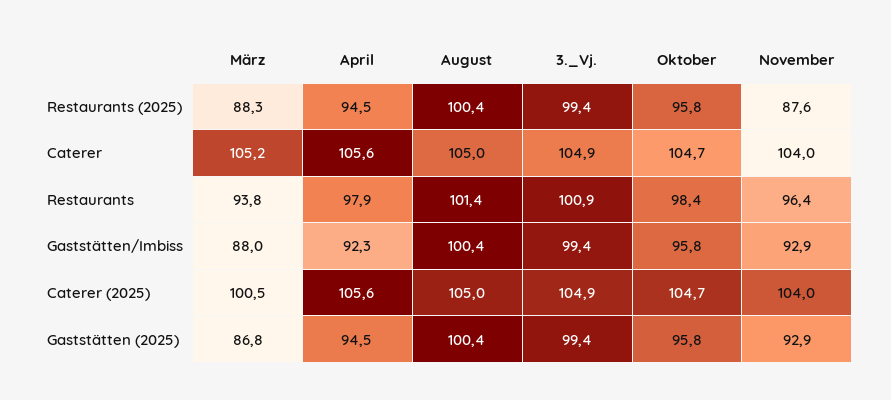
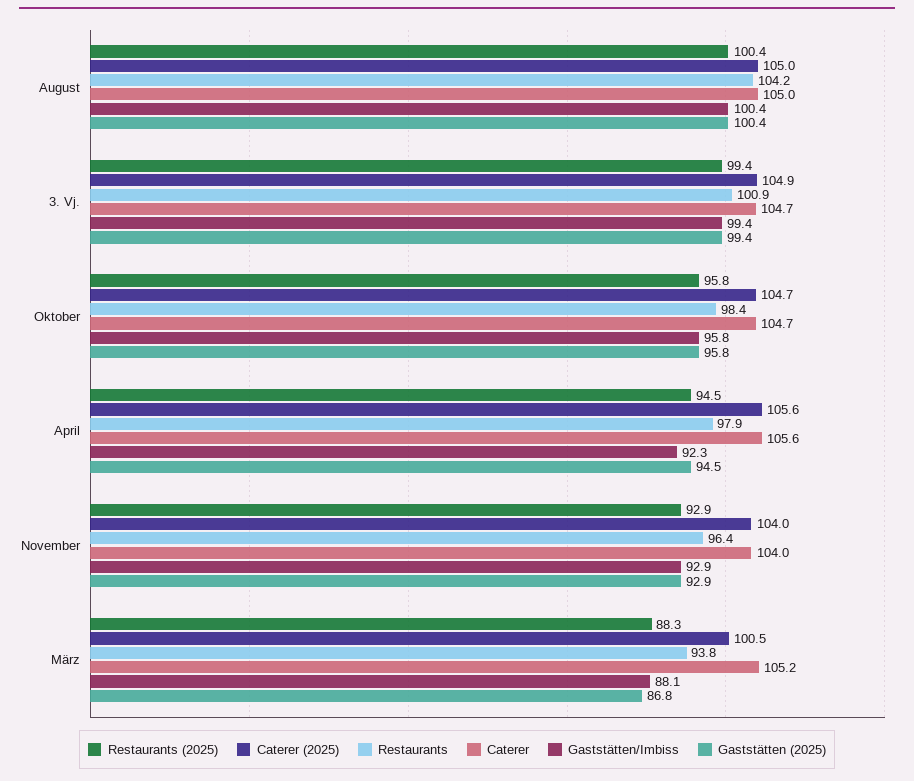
Restaurants (2025), November: 87.6 -> 92.9
Caterer, 3._Vj.: 104.9 -> 104.7
Restaurants, August: 101.4 -> 104.2
Gaststätten/Imbiss, März: 88 -> 88.1

